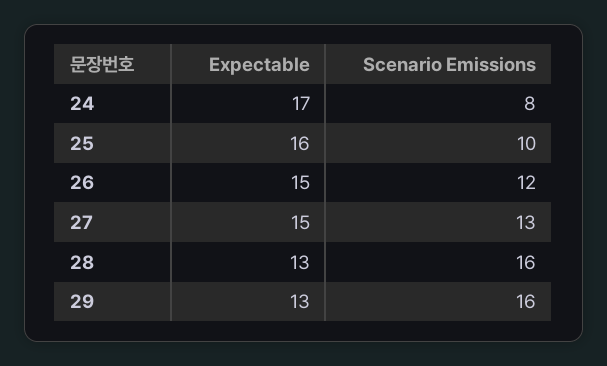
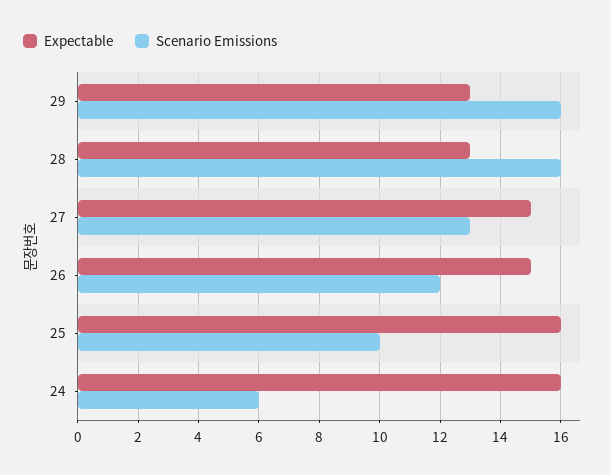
Expectable, 24: 17 -> 16
Scenario Emissions, 24: 8 -> 6

